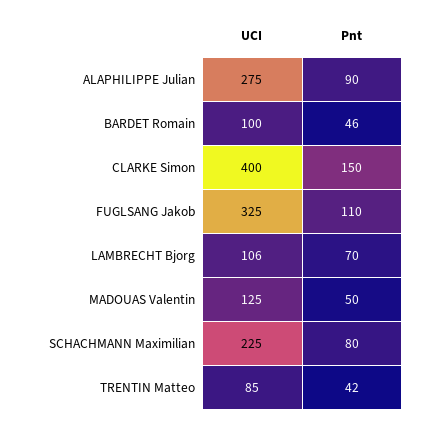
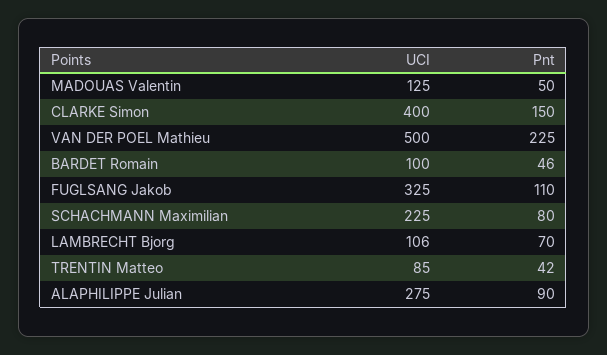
UCI, VAN DER POEL Mathieu: none -> 500
Pnt, VAN DER POEL Mathieu: none -> 225

